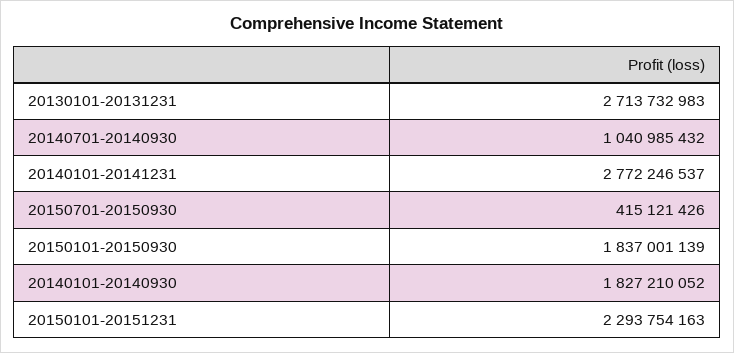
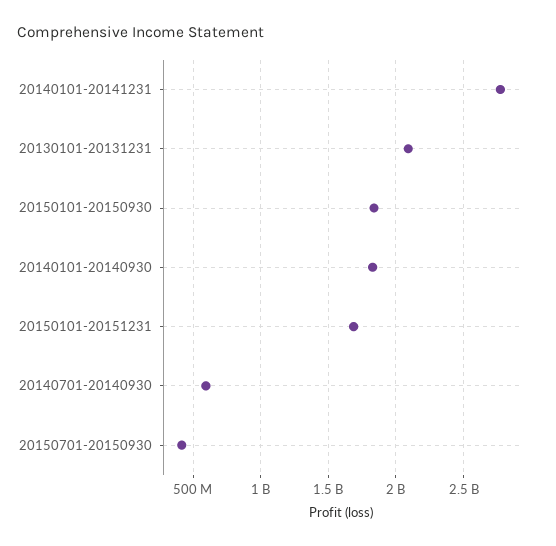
20130101-20131231: 2713732983 -> 2100000000
20140701-20140930: 1040985432 -> 600000000
20150101-20151231: 2293754163 -> 1700000000

